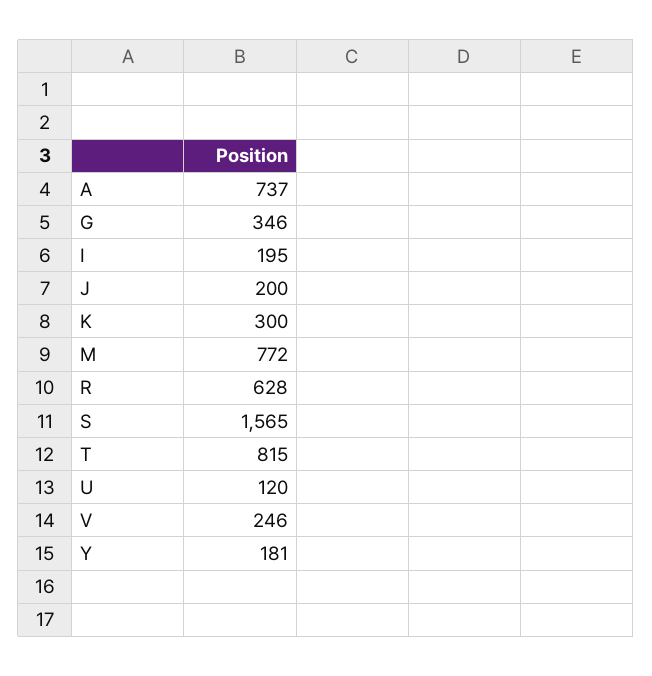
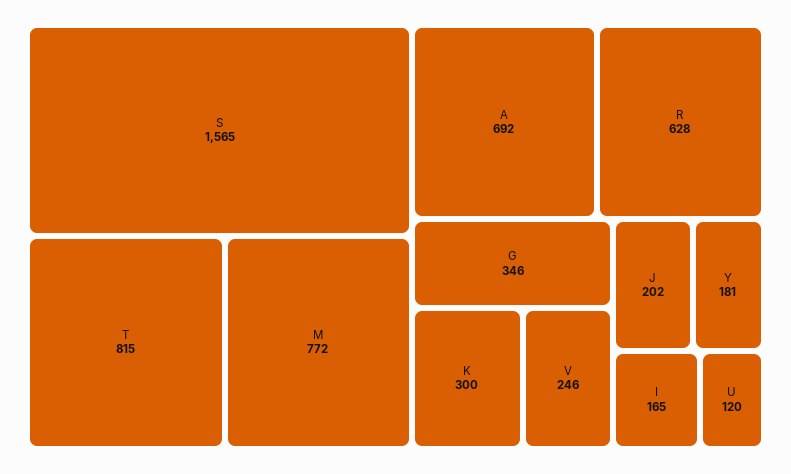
A: 737 -> 692
I: 195 -> 165
J: 200 -> 202

